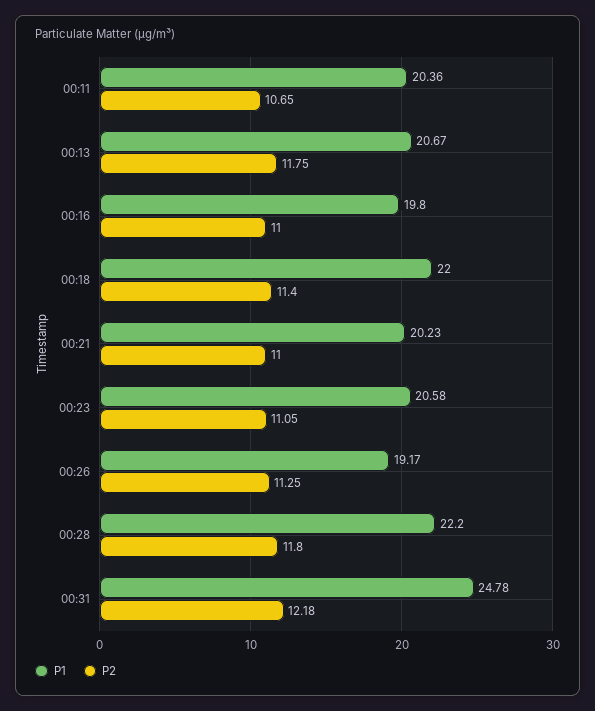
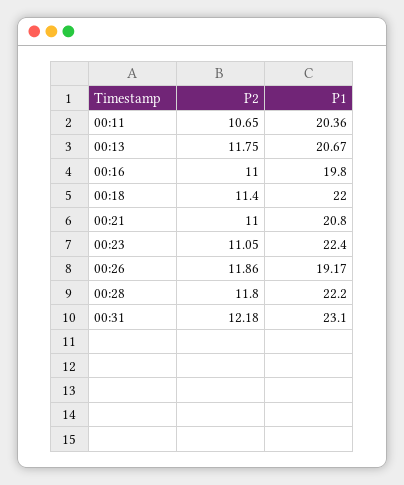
P1, 00:21: 20.23 -> 20.8
P1, 00:23: 20.58 -> 22.4
P2, 00:26: 11.25 -> 11.86
P1, 00:31: 24.78 -> 23.1

